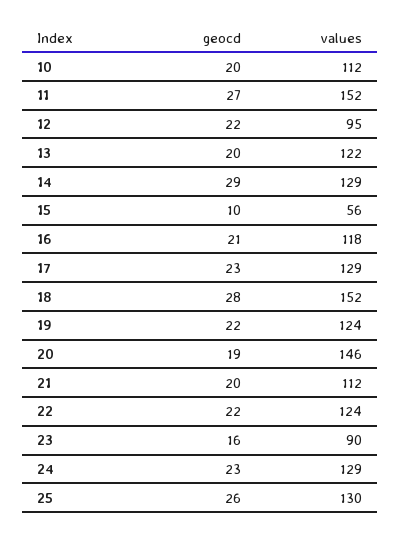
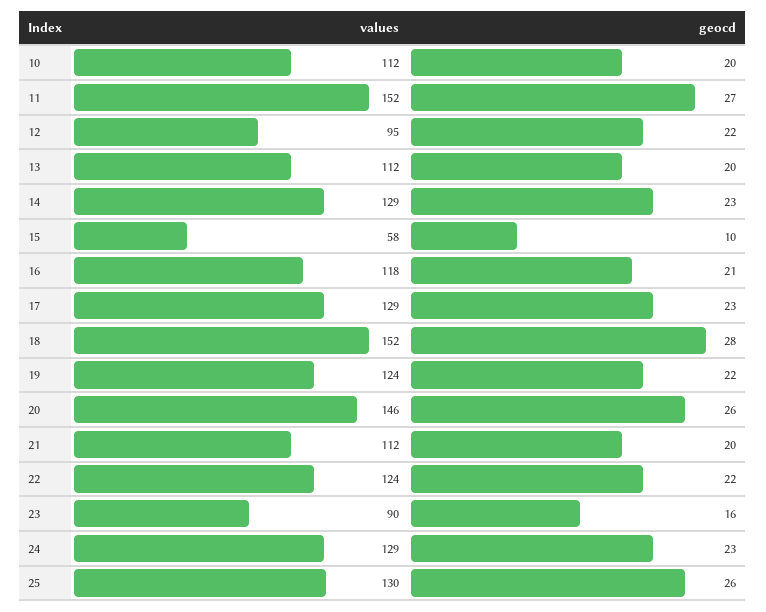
values, 13: 122 -> 112
geocd, 14: 29 -> 23
values, 15: 56 -> 58
geocd, 20: 19 -> 26

